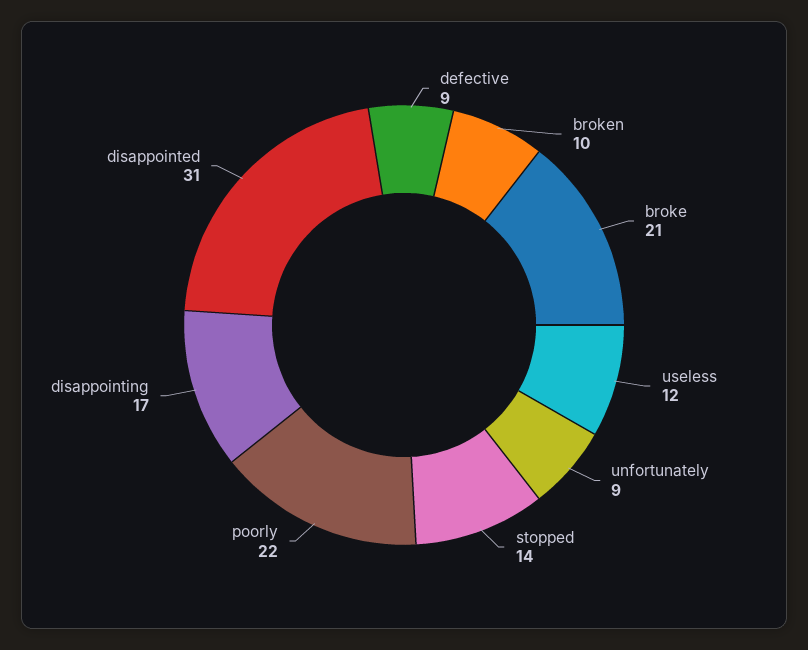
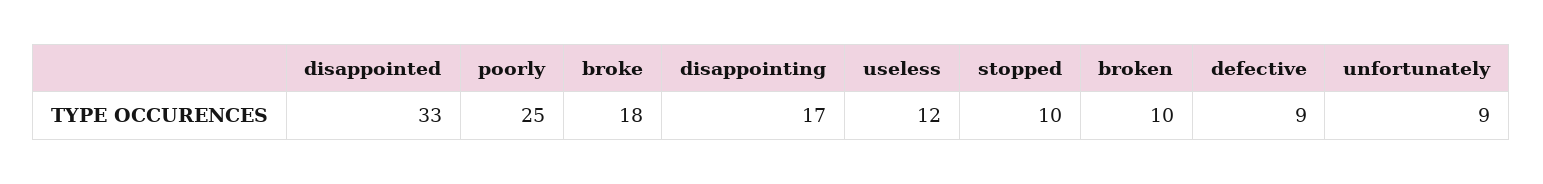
broke: 21 -> 18
stopped: 14 -> 10
poorly: 22 -> 25
disappointed: 31 -> 33

